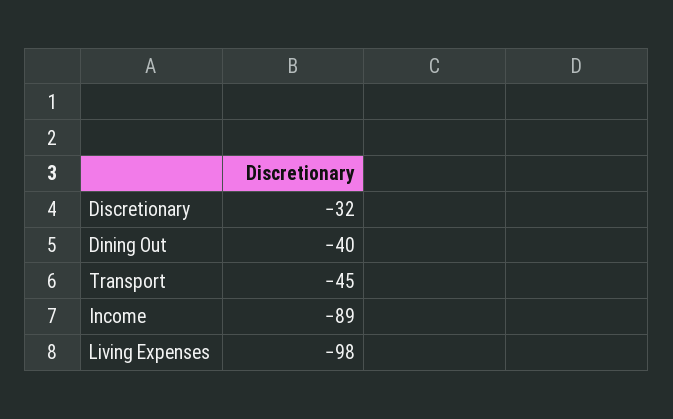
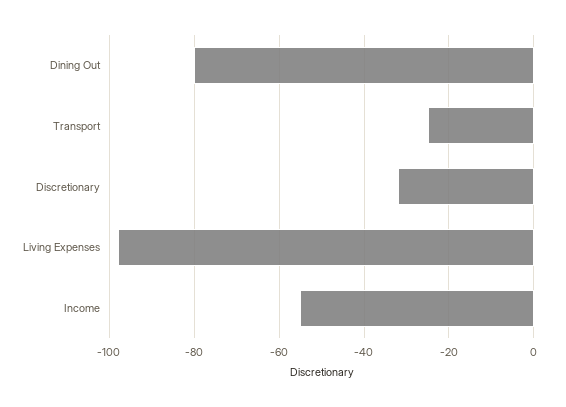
Dining Out: -40 -> -80
Transport: -45 -> -25
Income: -89 -> -55

